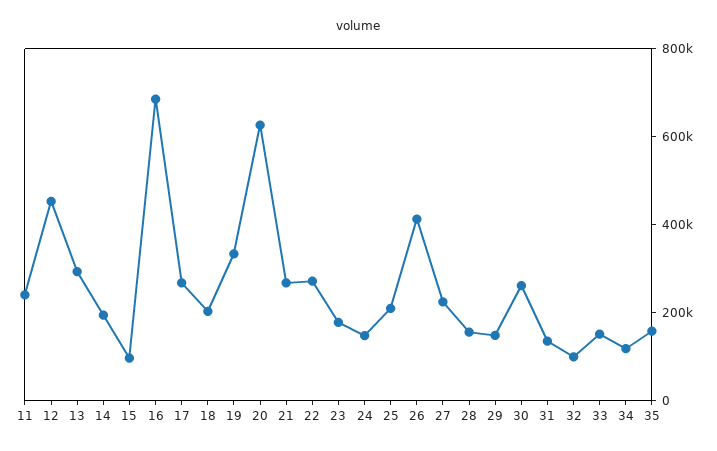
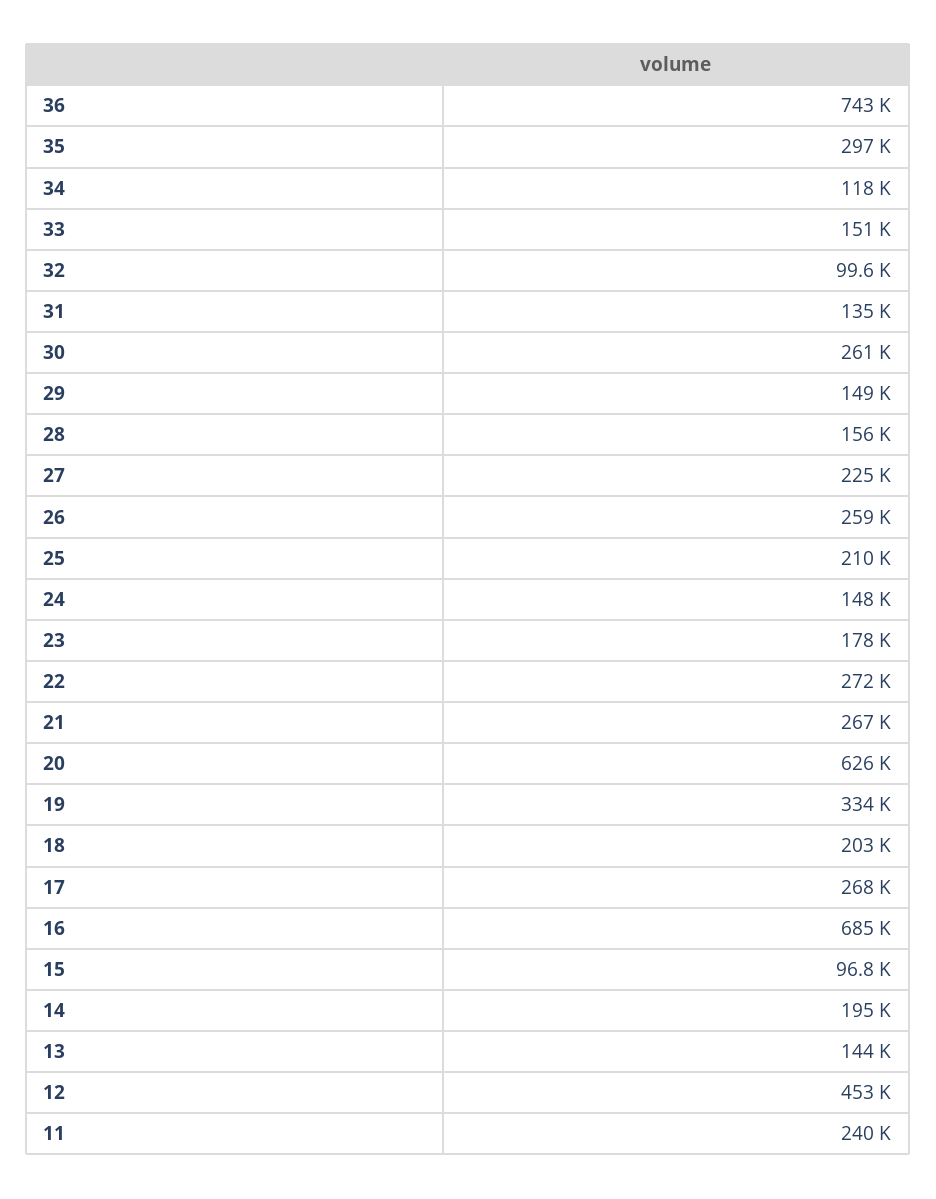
13: 300000 -> 144000
26: 400000 -> 259000
35: 150000 -> 297000
36: none -> 743000

